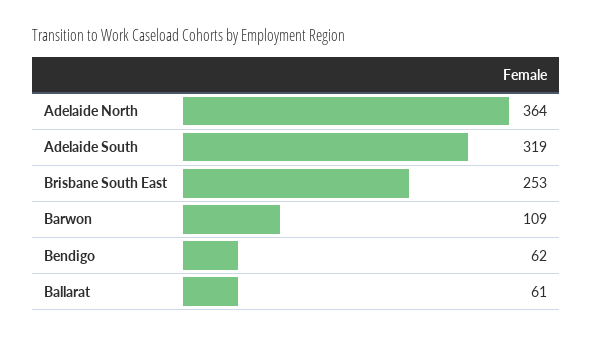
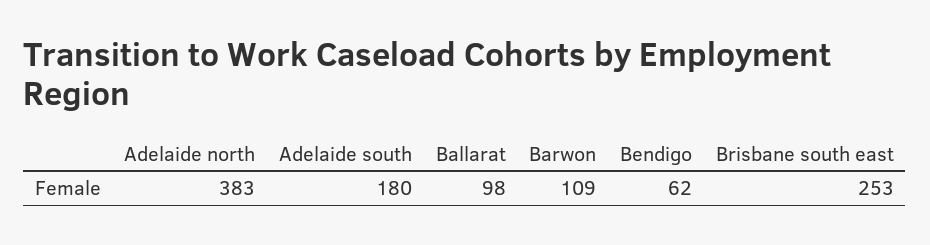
Adelaide North: 364 -> 383
Adelaide South: 319 -> 180
Ballarat: 61 -> 98

